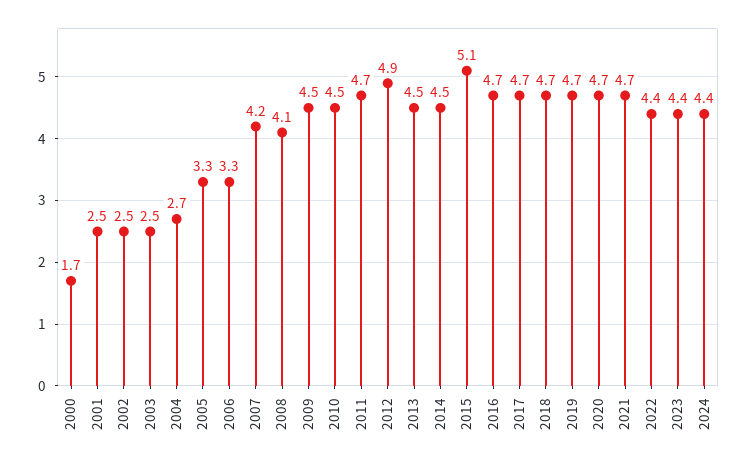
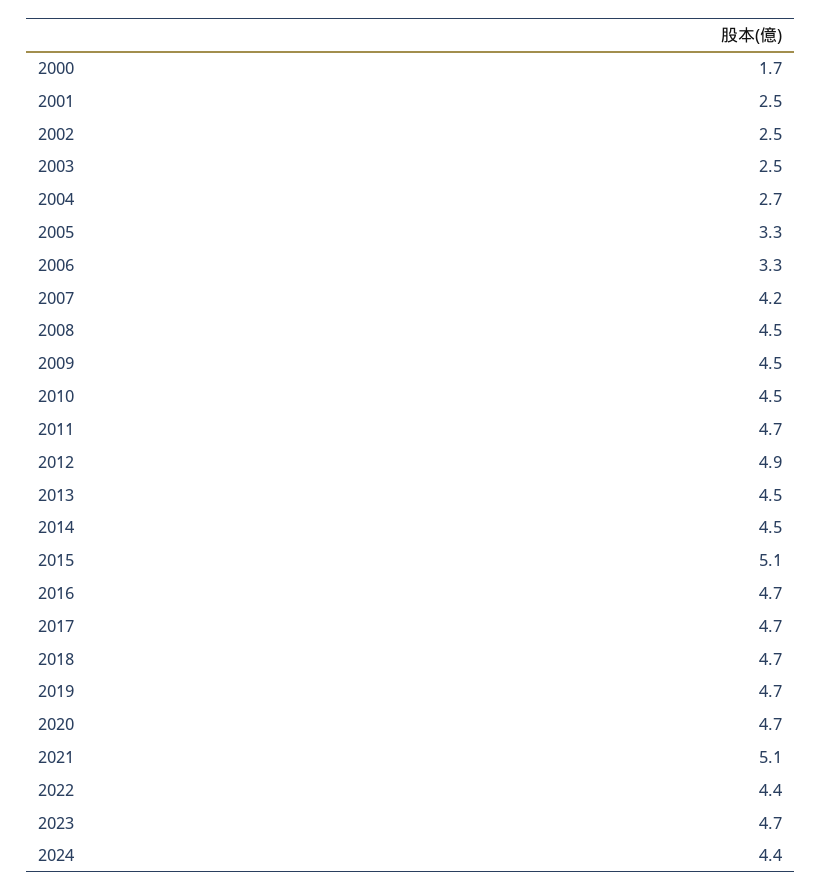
2008: 4.1 -> 4.5
2021: 4.7 -> 5.1
2023: 4.4 -> 4.7

